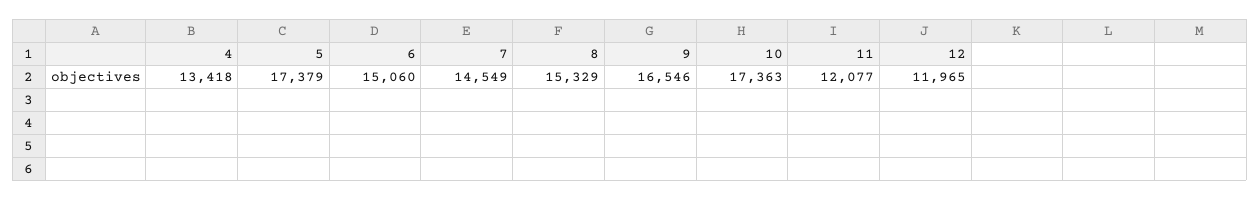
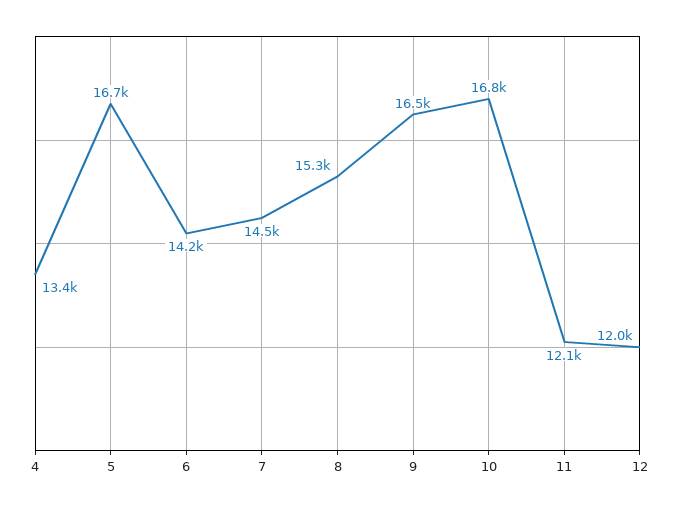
5: 17379 -> 16700
6: 15060 -> 14200
10: 17363 -> 16800

